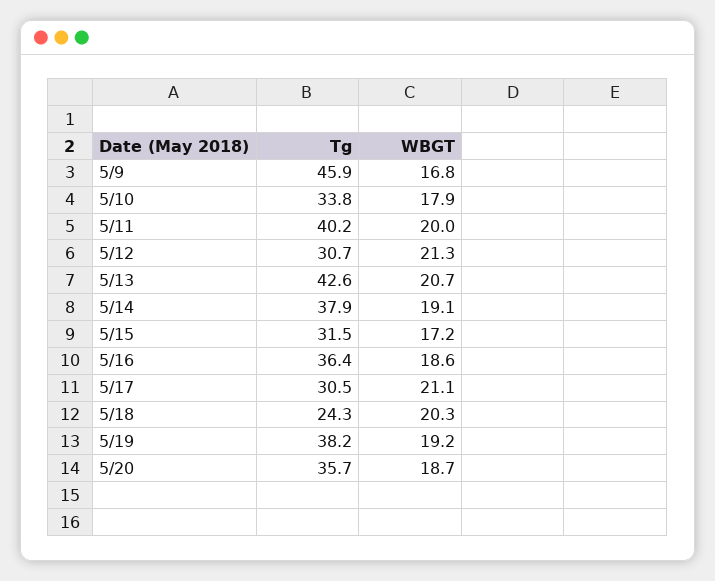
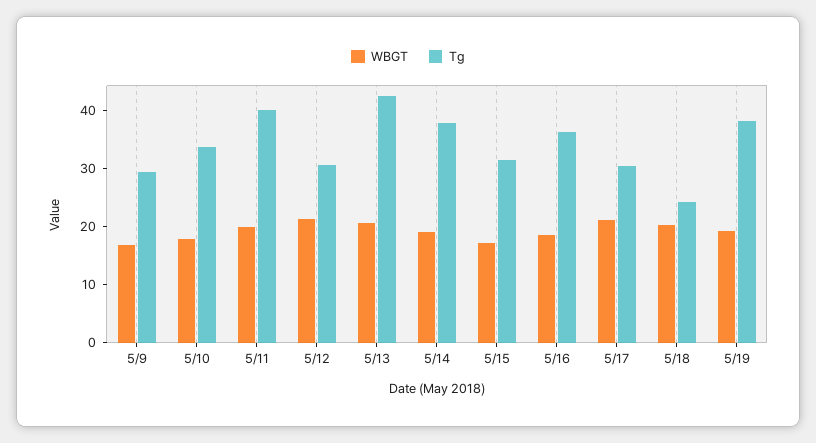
Tg, 5/9: 45.9 -> 30
Tg, 5/20: 35.7 -> none
WBGT, 5/20: 18.7 -> none

